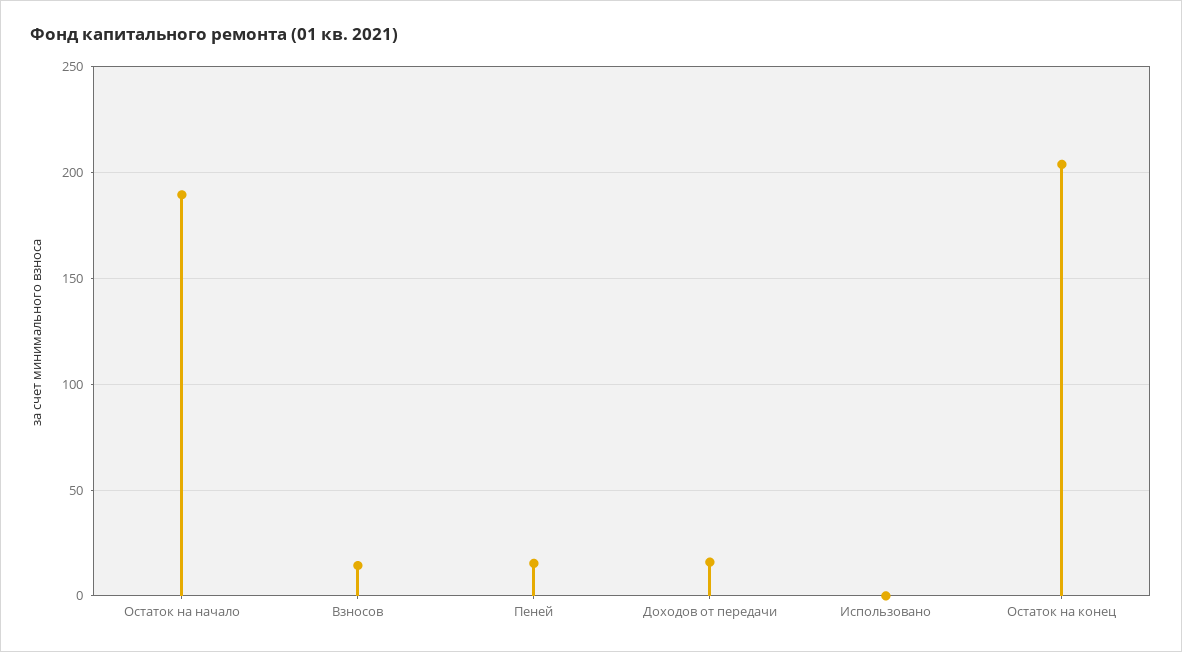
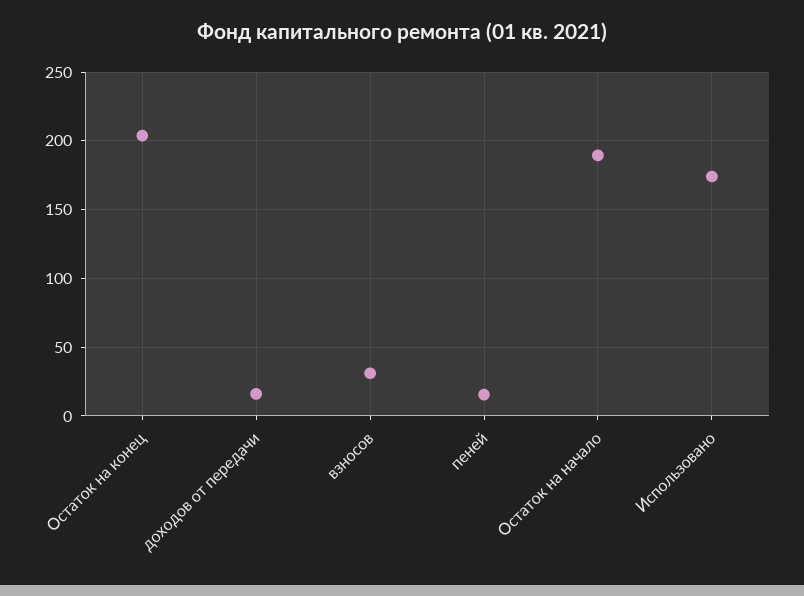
Взносов: 15 -> 30
Использовано: 0 -> 175

